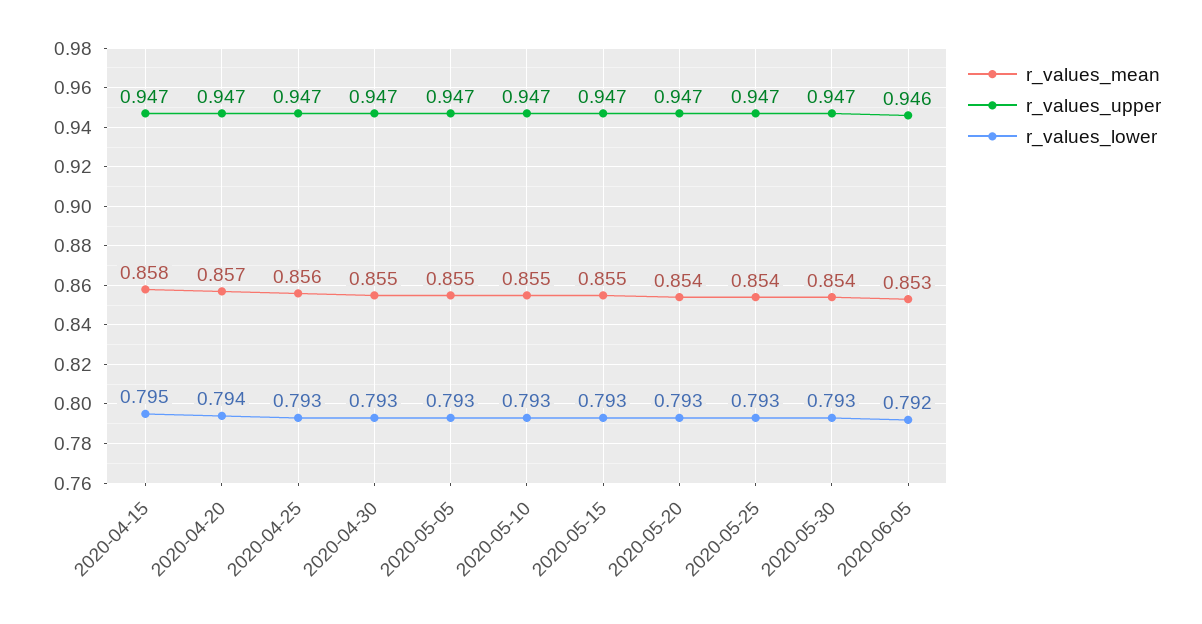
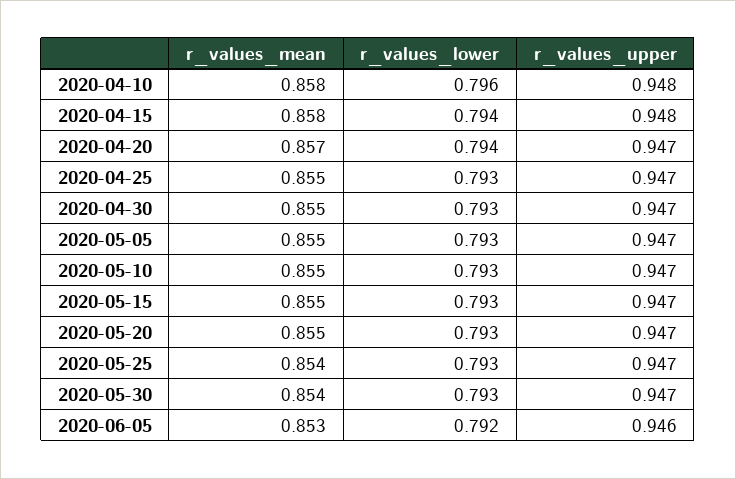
r_values_upper, 2020-04-15: 0.947 -> 0.948
r_values_lower, 2020-04-15: 0.795 -> 0.794
r_values_mean, 2020-04-25: 0.856 -> 0.855
r_values_mean, 2020-05-20: 0.854 -> 0.855
r_values_mean, 2020-04-10: none -> 0.858
r_values_lower, 2020-04-10: none -> 0.796
r_values_upper, 2020-04-10: none -> 0.948

